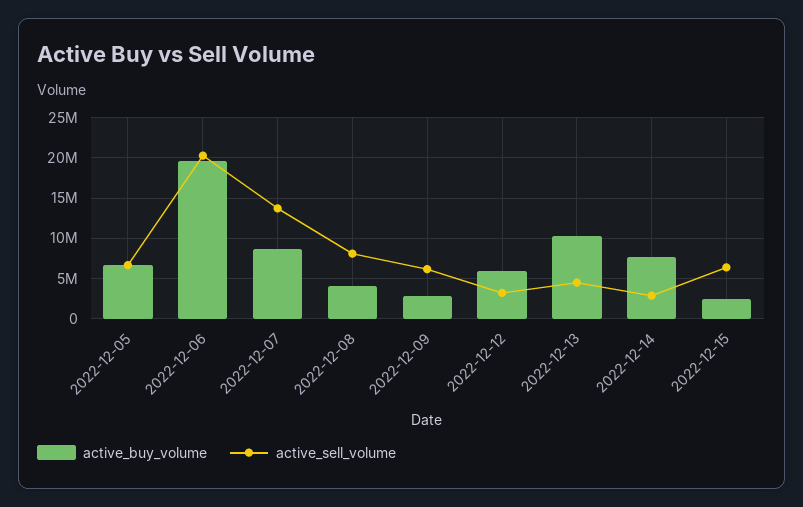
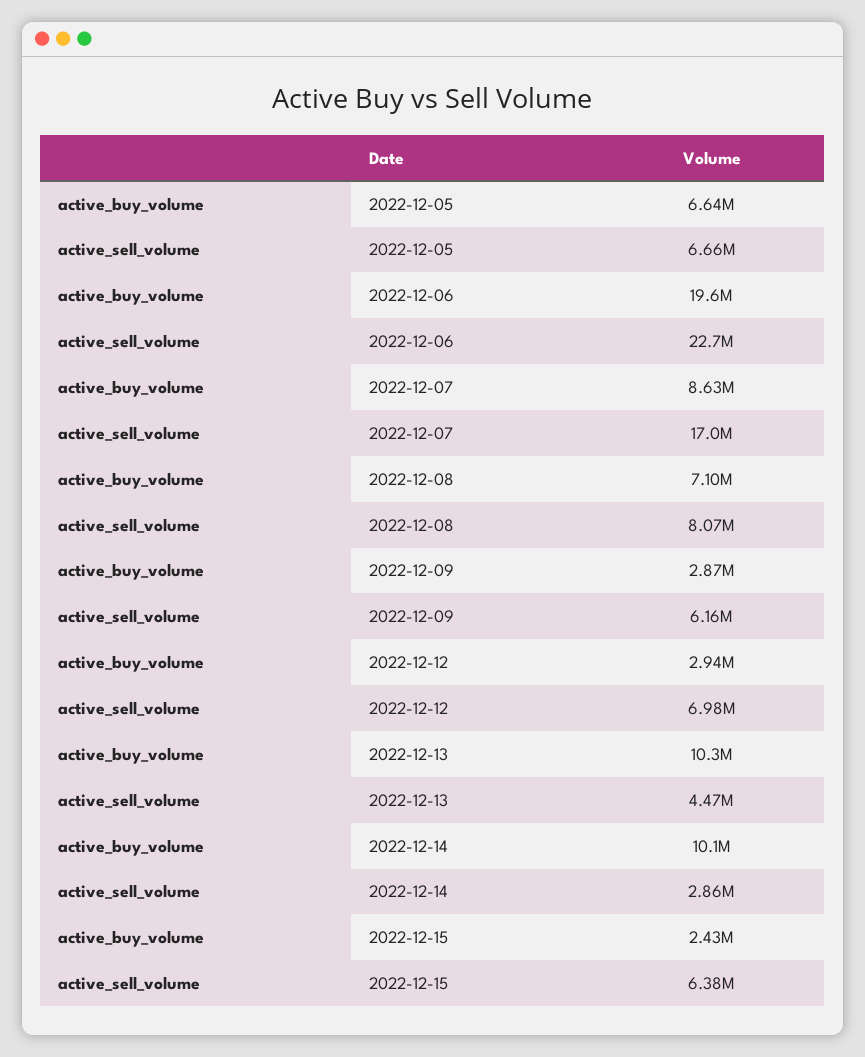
active_sell_volume, 2022-12-06: 20000000 -> 22700000
active_sell_volume, 2022-12-07: 14000000 -> 17000000
active_buy_volume, 2022-12-08: 4000000 -> 7100000
active_buy_volume, 2022-12-12: 6000000 -> 2940000
active_sell_volume, 2022-12-12: 3000000 -> 6980000
active_buy_volume, 2022-12-14: 8000000 -> 10100000

